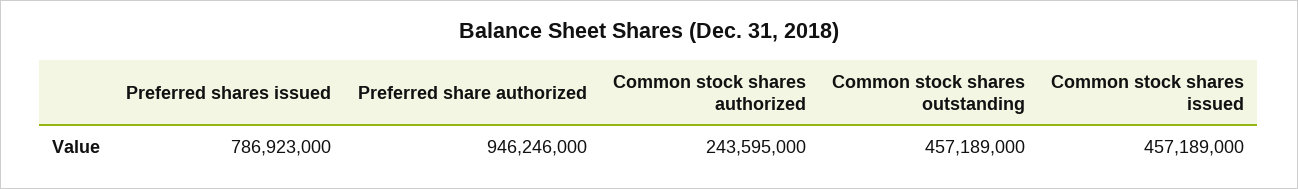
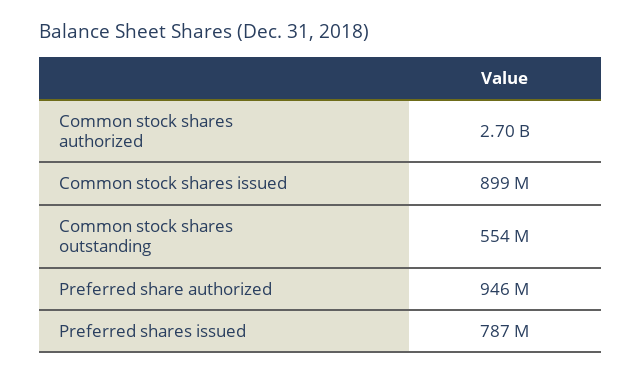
Common stock shares authorized: 243595000 -> 2700000000
Common stock shares outstanding: 457189000 -> 554000000
Common stock shares issued: 457189000 -> 899000000

